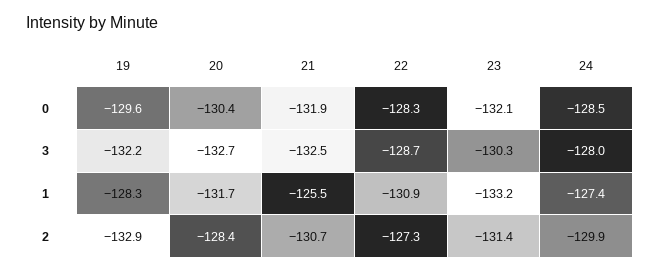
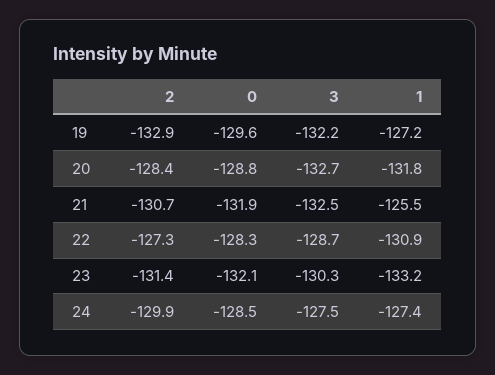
20, 0: -130.4 -> -128.8
24, 3: -128 -> -127.5
19, 1: -128.3 -> -127.2
20, 1: -131.7 -> -131.8

